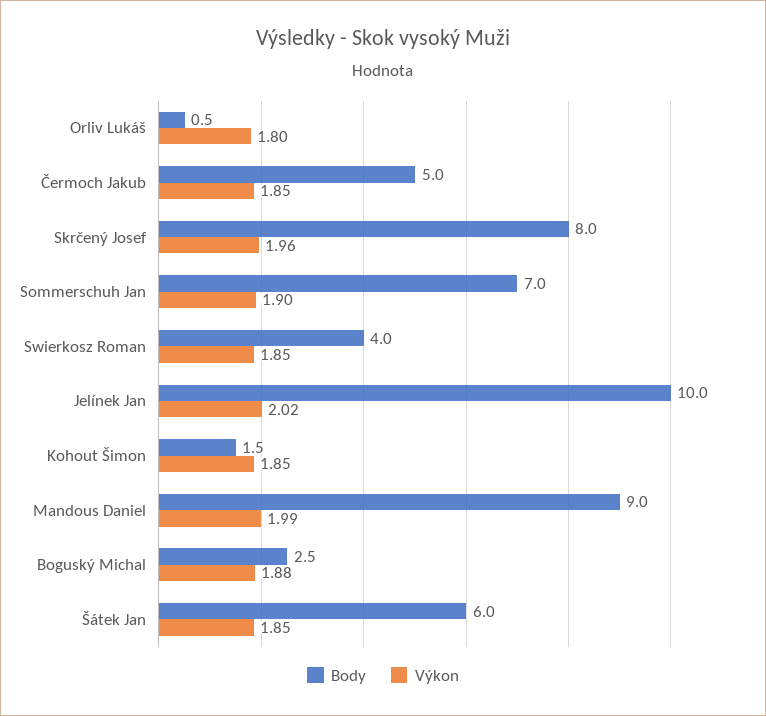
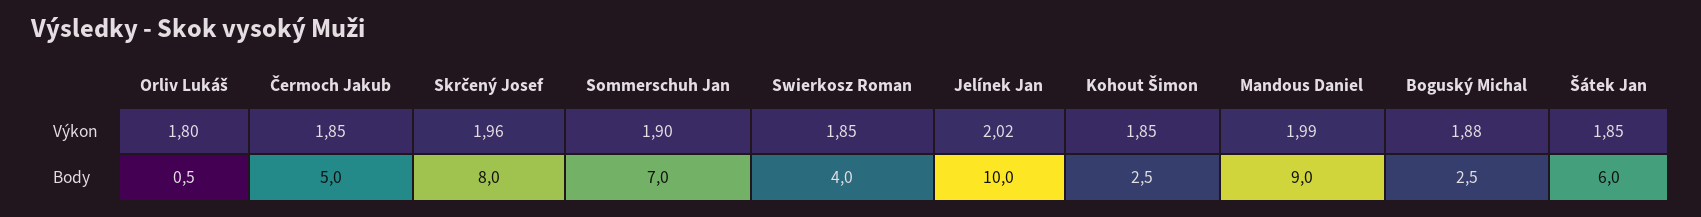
Body, Kohout Šimon: 1.5 -> 2.5

